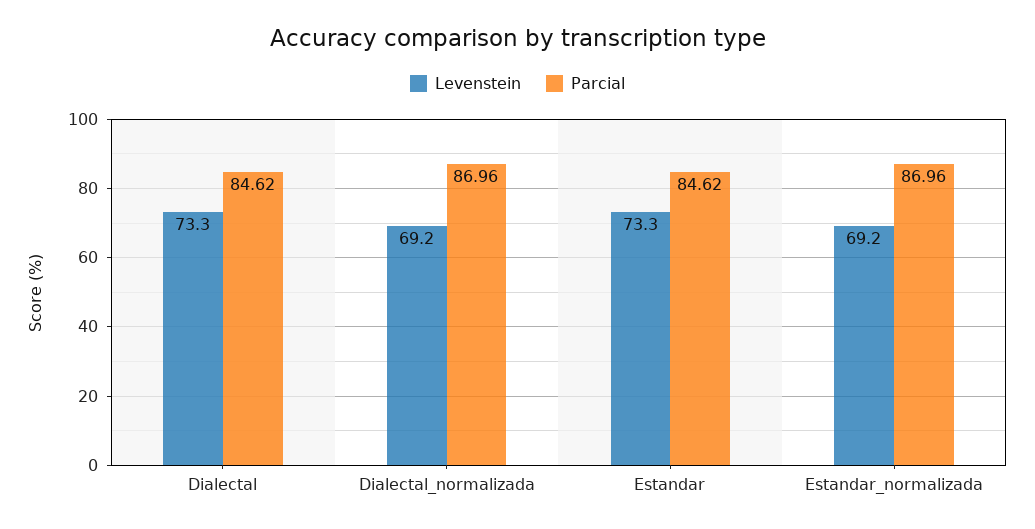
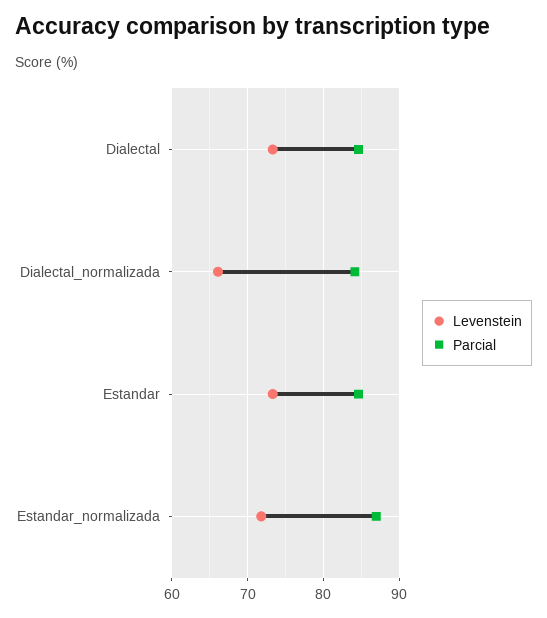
Levenstein, Dialectal_normalizada: 69.2 -> 66
Parcial, Dialectal_normalizada: 86.96 -> 84
Levenstein, Estandar_normalizada: 69.2 -> 72

